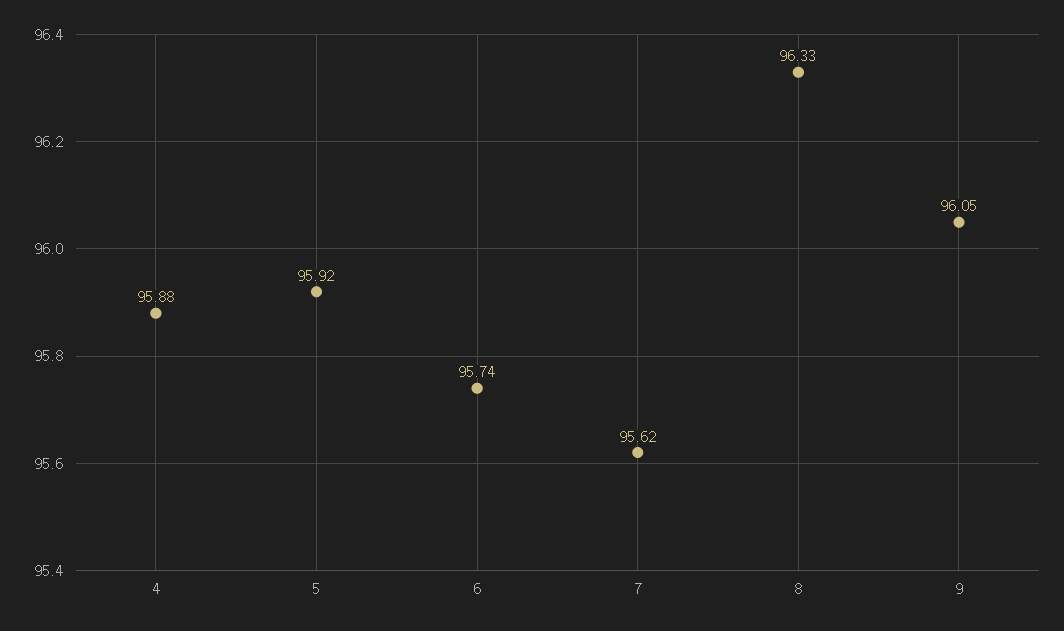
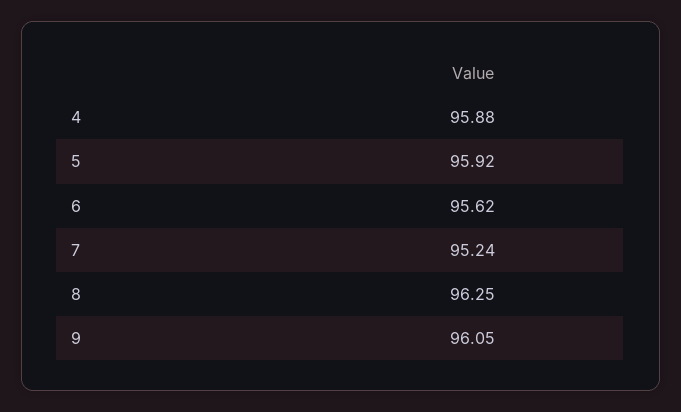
6: 95.74 -> 95.62
7: 95.62 -> 95.24
8: 96.33 -> 96.25

